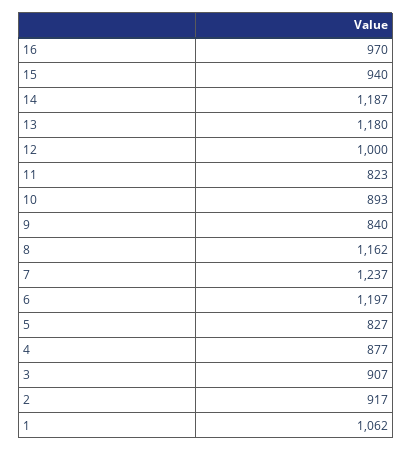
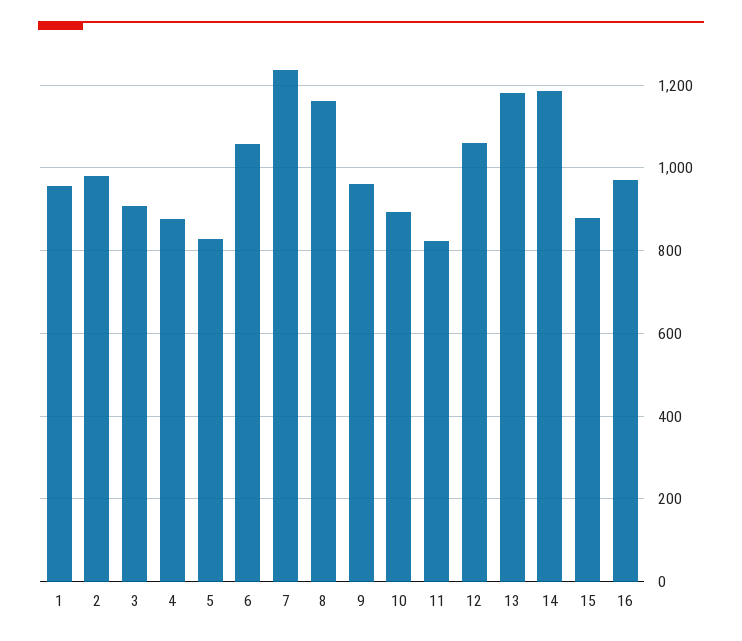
15: 940 -> 880
12: 1000 -> 1060
9: 840 -> 960
6: 1197 -> 1060
2: 917 -> 980
1: 1062 -> 960

